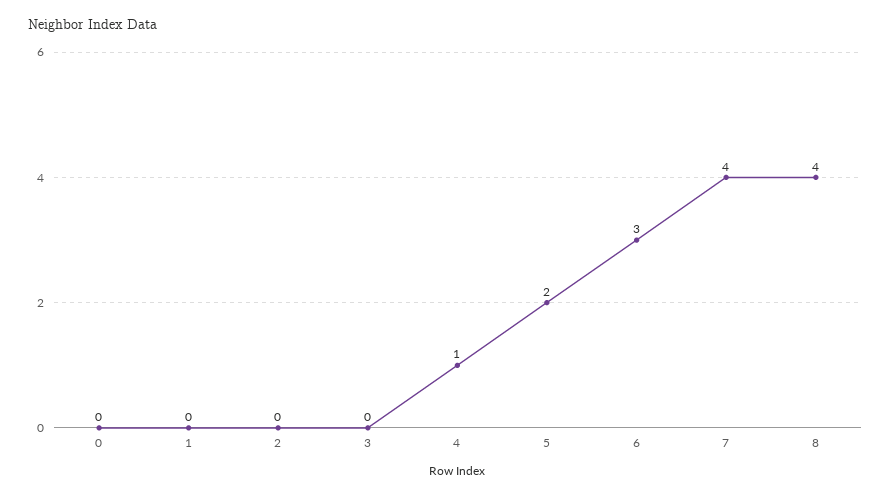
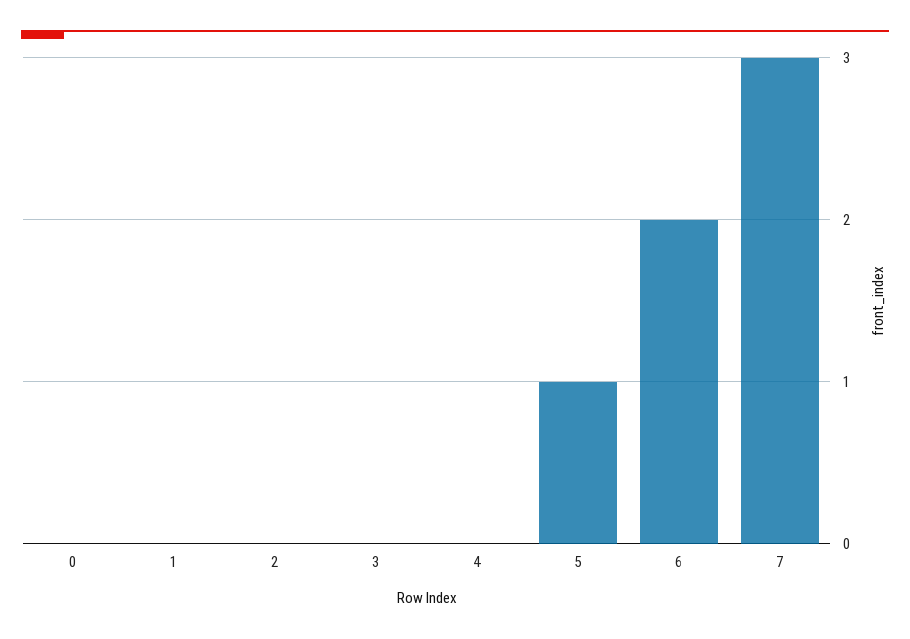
4: 1 -> 0
5: 2 -> 1
6: 3 -> 2
7: 4 -> 3
8: 4 -> none

